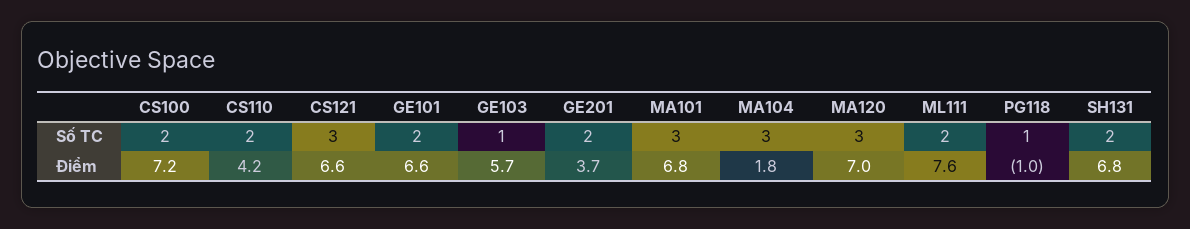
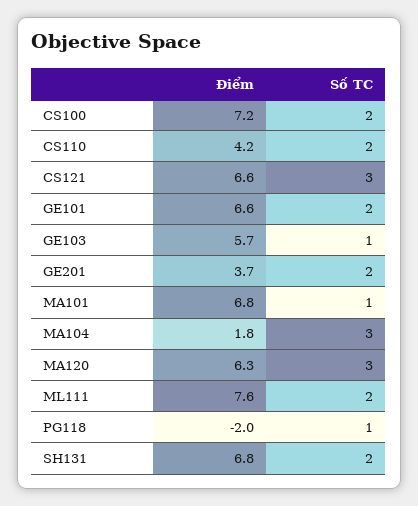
MA101, Số TC: 3 -> 1
MA120, Điểm: 7 -> 6.3
PG118, Điểm: -1 -> -2

